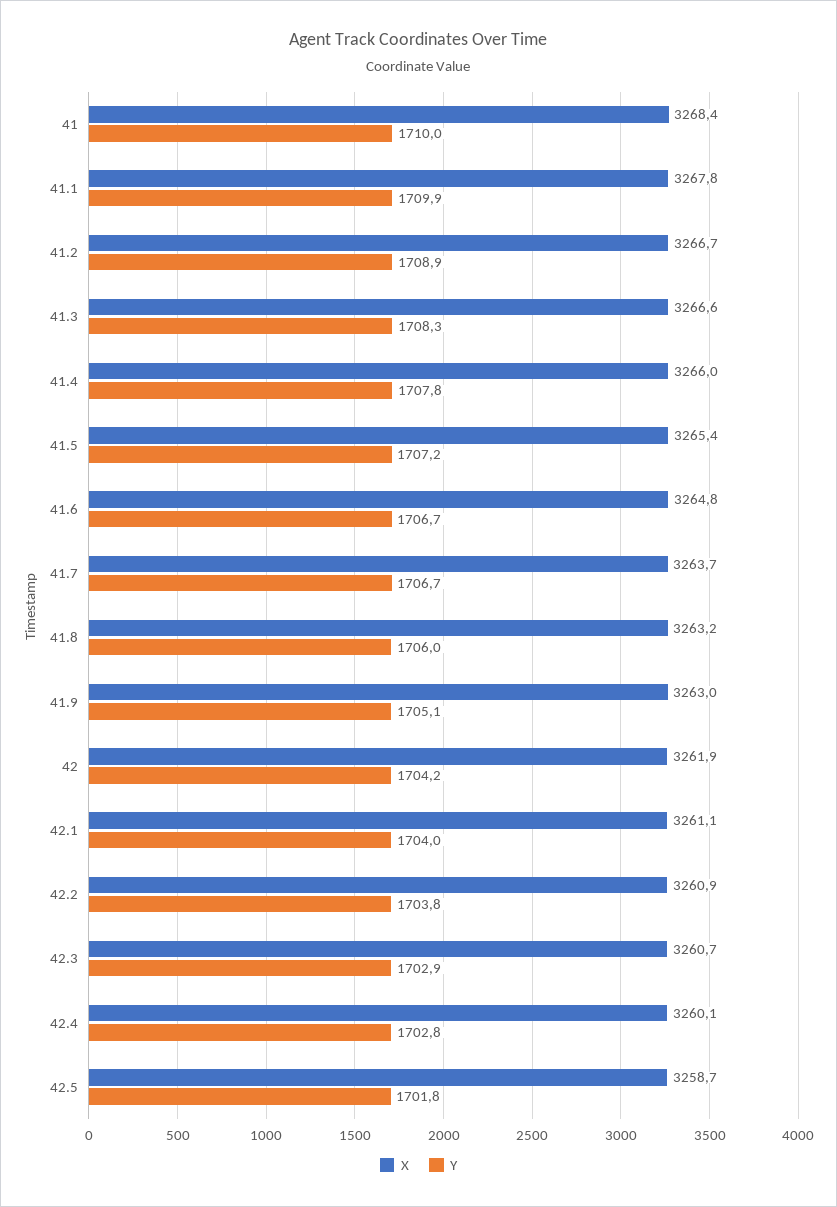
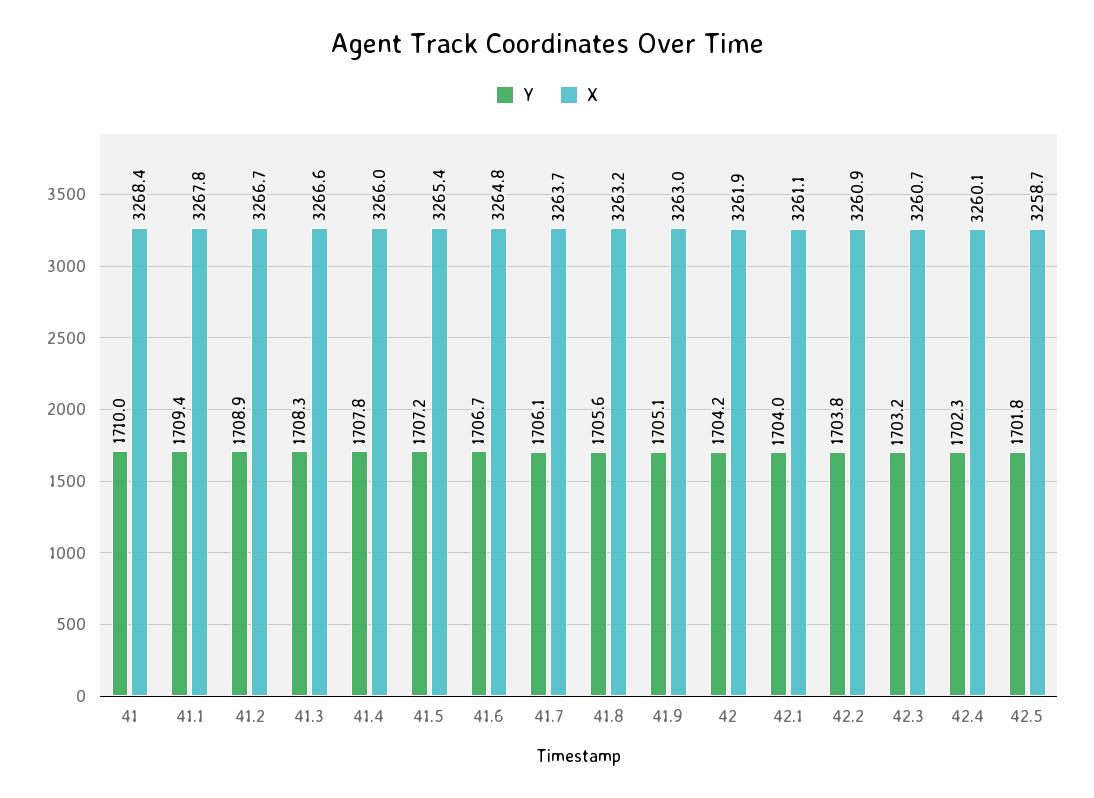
Y, 41.1: 1709.9 -> 1709.4
Y, 41.7: 1706.7 -> 1706.1
Y, 41.8: 1706 -> 1705.6
Y, 42.3: 1702.9 -> 1703.2
Y, 42.4: 1702.8 -> 1702.3

